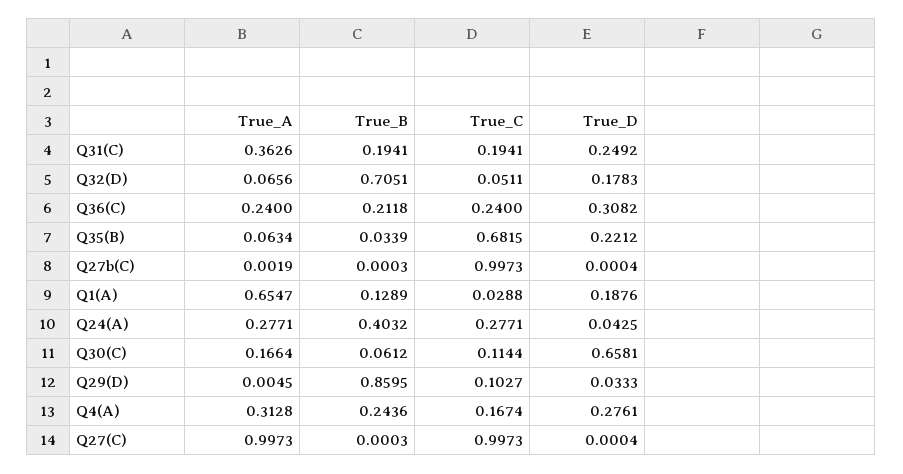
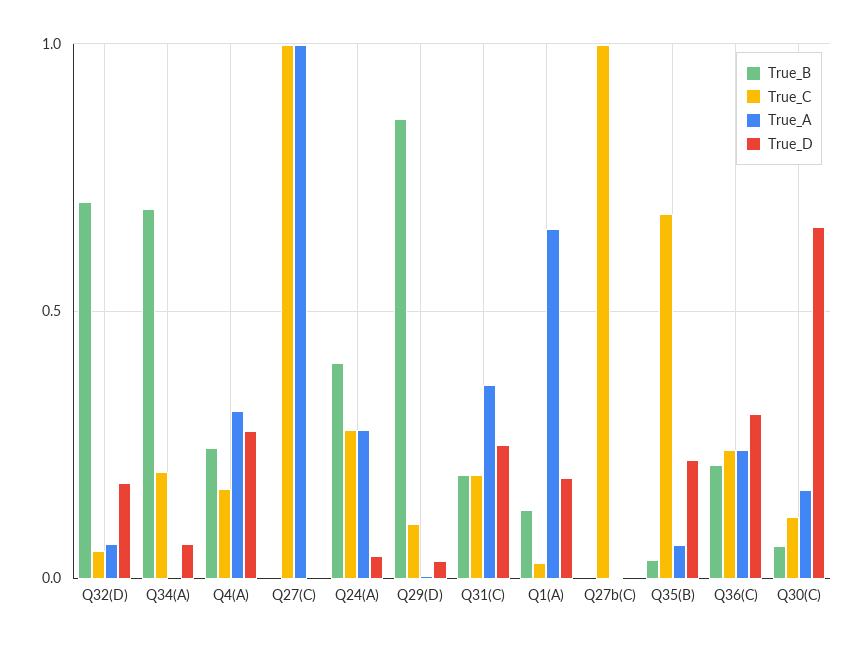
True_B, Q34(A): none -> 0.7
True_C, Q34(A): none -> 0.2
True_A, Q34(A): none -> 0
True_D, Q34(A): none -> 0.05

